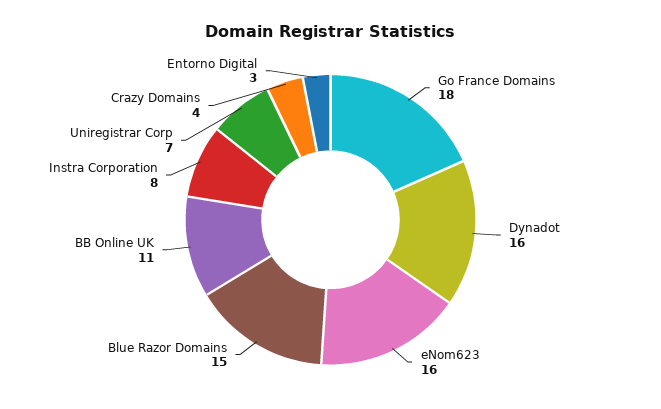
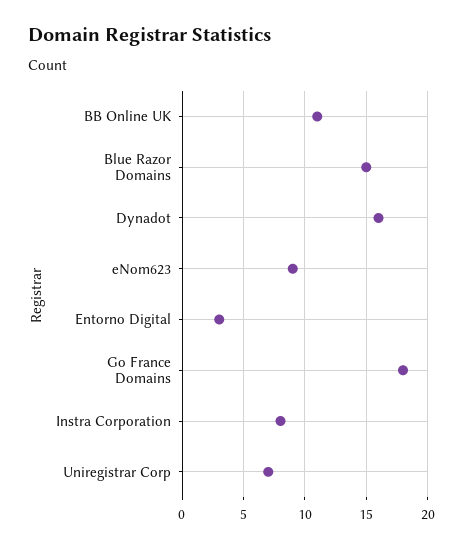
eNom623: 16 -> 9
Crazy Domains: 4 -> none

